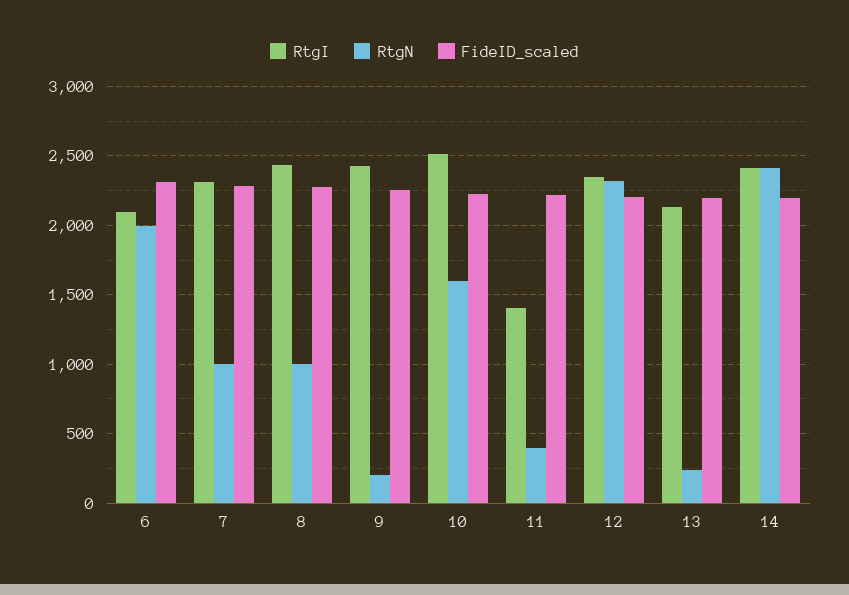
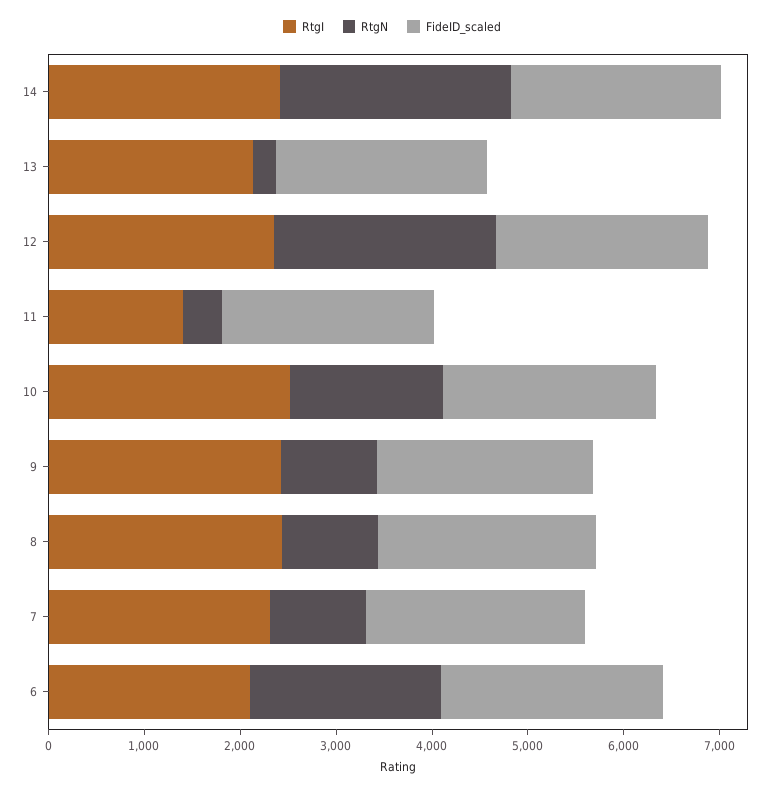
RtgN, 9: 200 -> 1000

